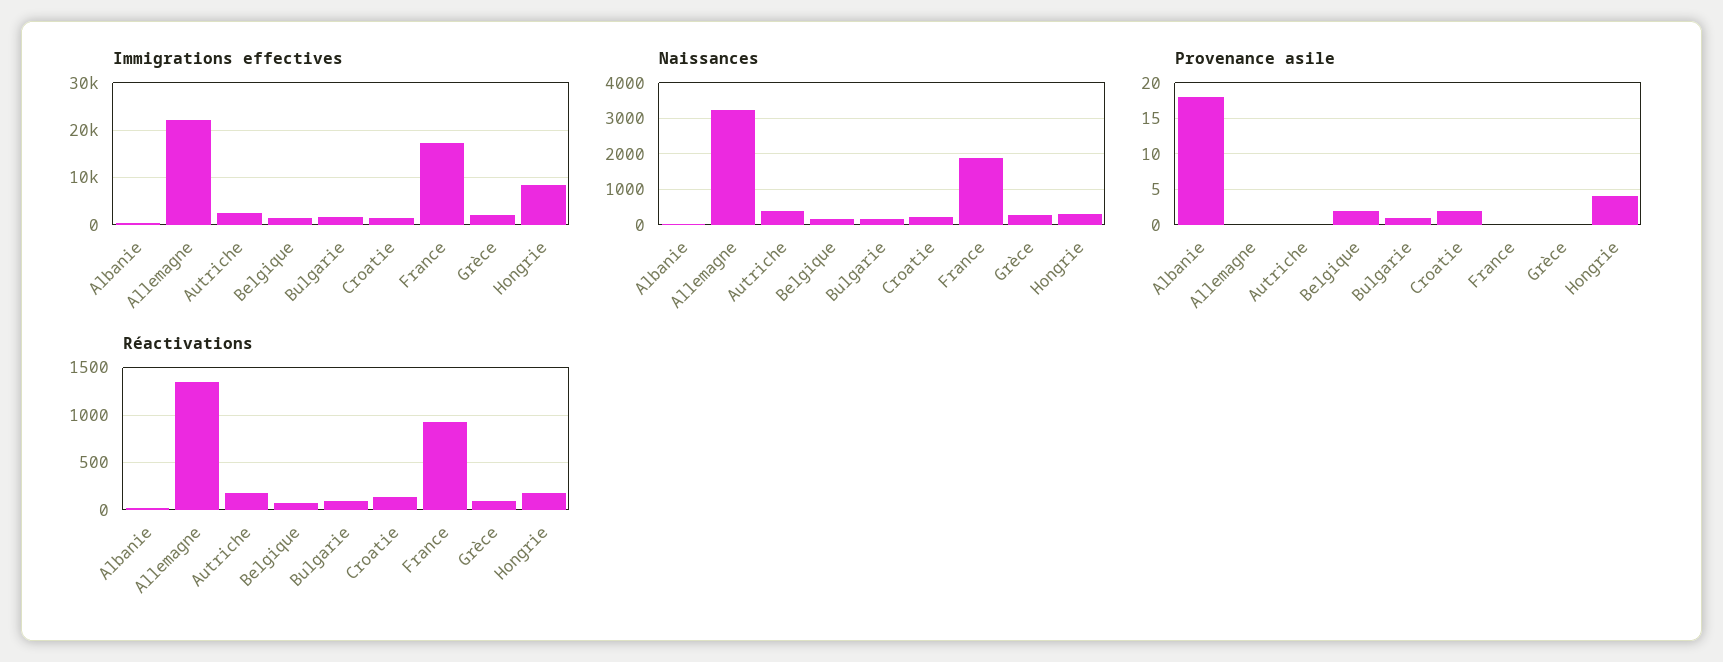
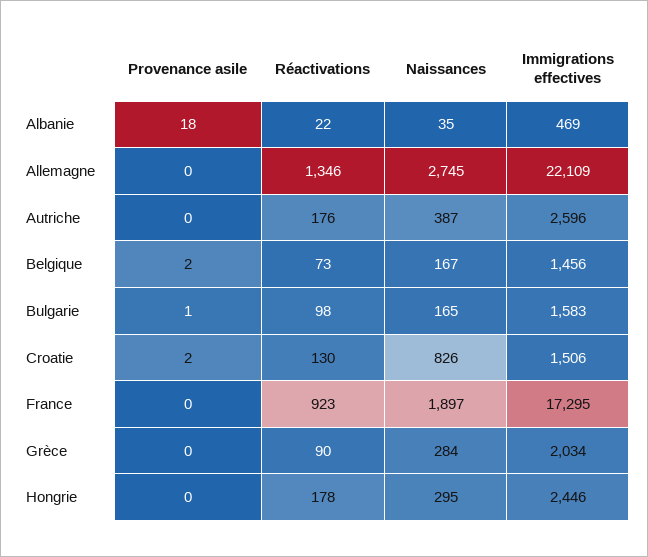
Immigrations effectives, Hongrie: 8000 -> 2446
Naissances, Allemagne: 3200 -> 2745
Naissances, Croatie: 200 -> 826
Provenance asile, Hongrie: 4 -> 0

